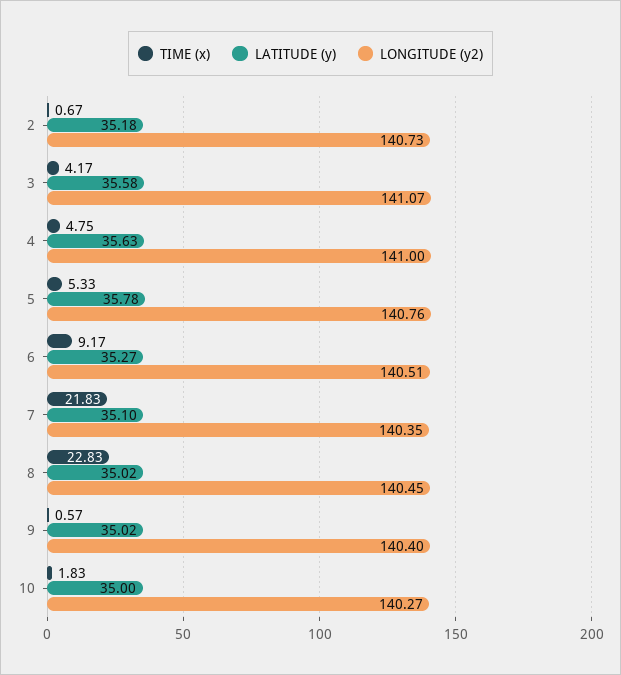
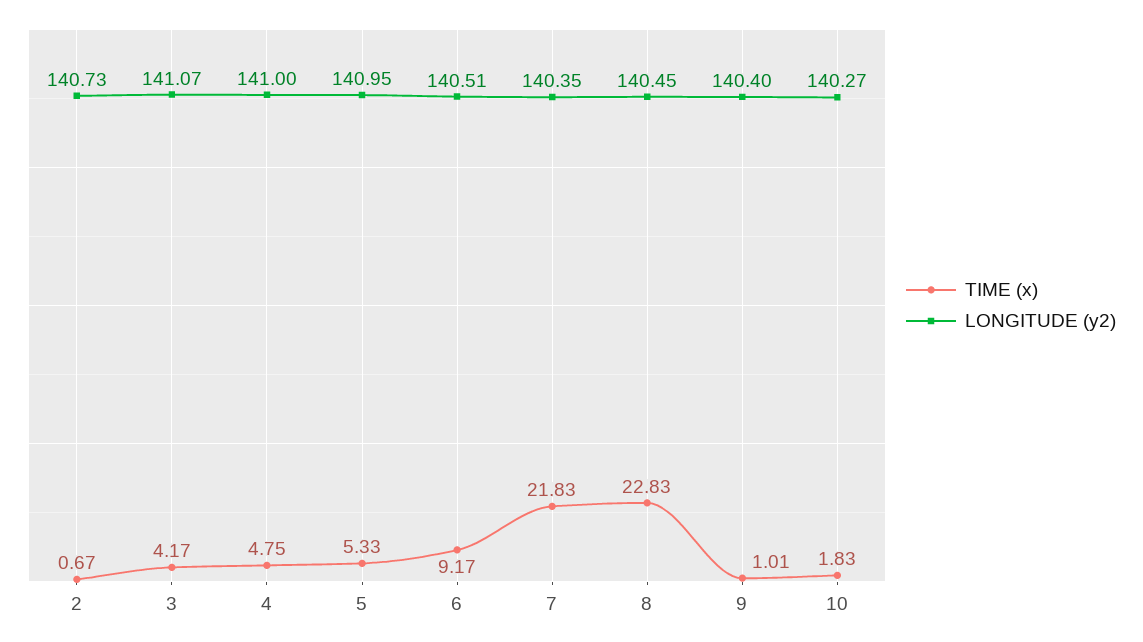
LATITUDE (y), 2: 35.18 -> none
LATITUDE (y), 3: 35.58 -> none
LATITUDE (y), 4: 35.63 -> none
LATITUDE (y), 5: 35.78 -> none
LONGITUDE (y2), 5: 140.76 -> 140.95
LATITUDE (y), 6: 35.27 -> none
LATITUDE (y), 7: 35.1 -> none
LATITUDE (y), 8: 35.02 -> none
TIME (x), 9: 0.57 -> 1.01
LATITUDE (y), 9: 35.02 -> none
LATITUDE (y), 10: 35 -> none

